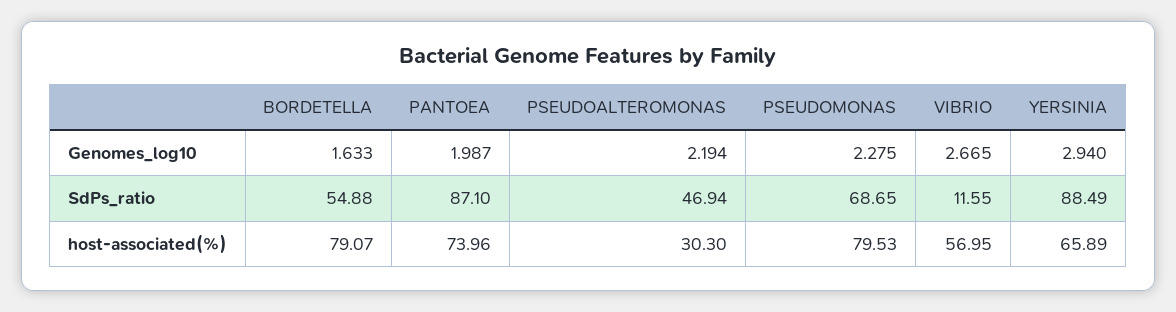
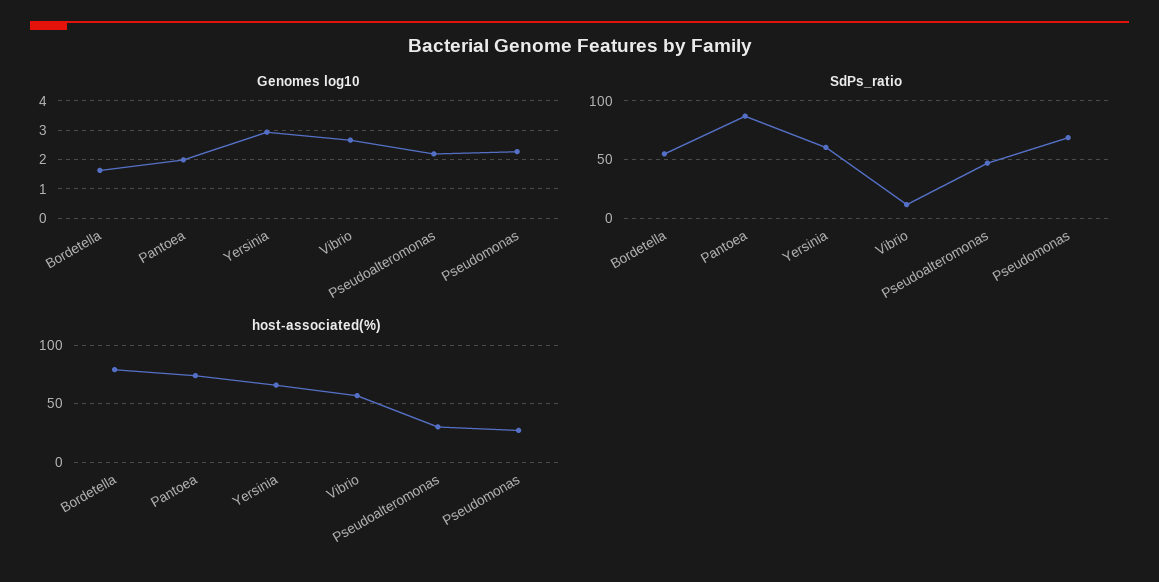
SdPs_ratio, YERSINIA: 88.49 -> 60
host-associated(%), PSEUDOMONAS: 79.53 -> 30

